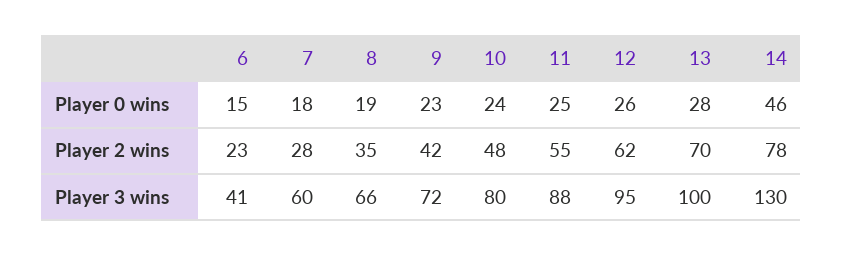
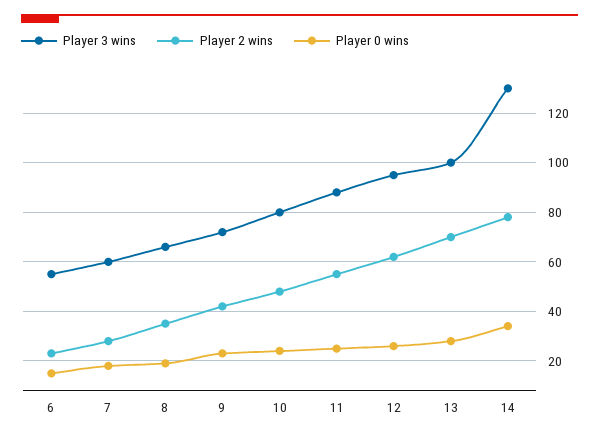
Player 0 wins, 14: 46 -> 35
Player 3 wins, 6: 41 -> 55

